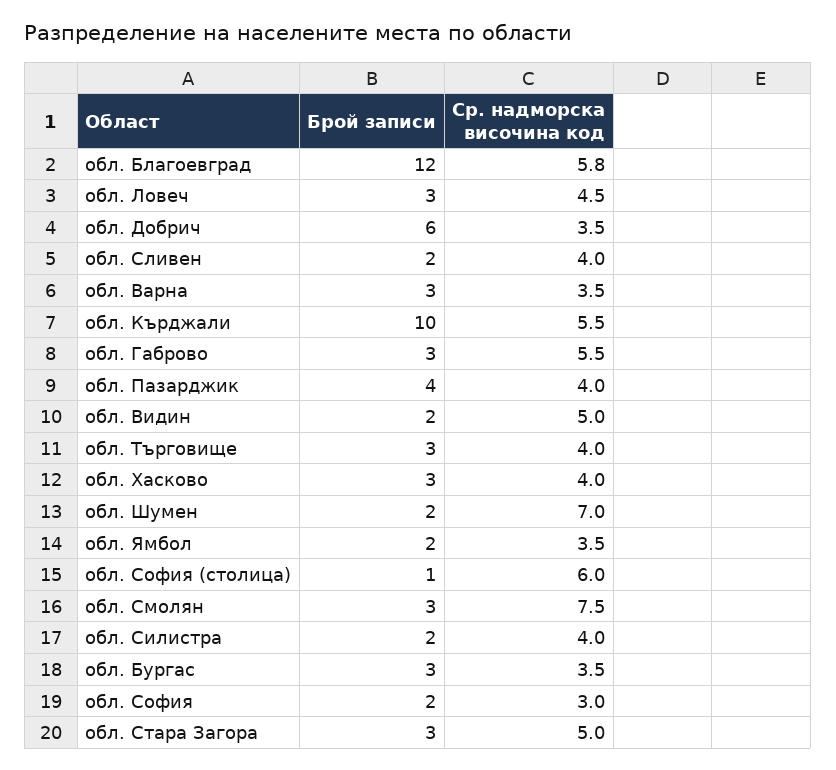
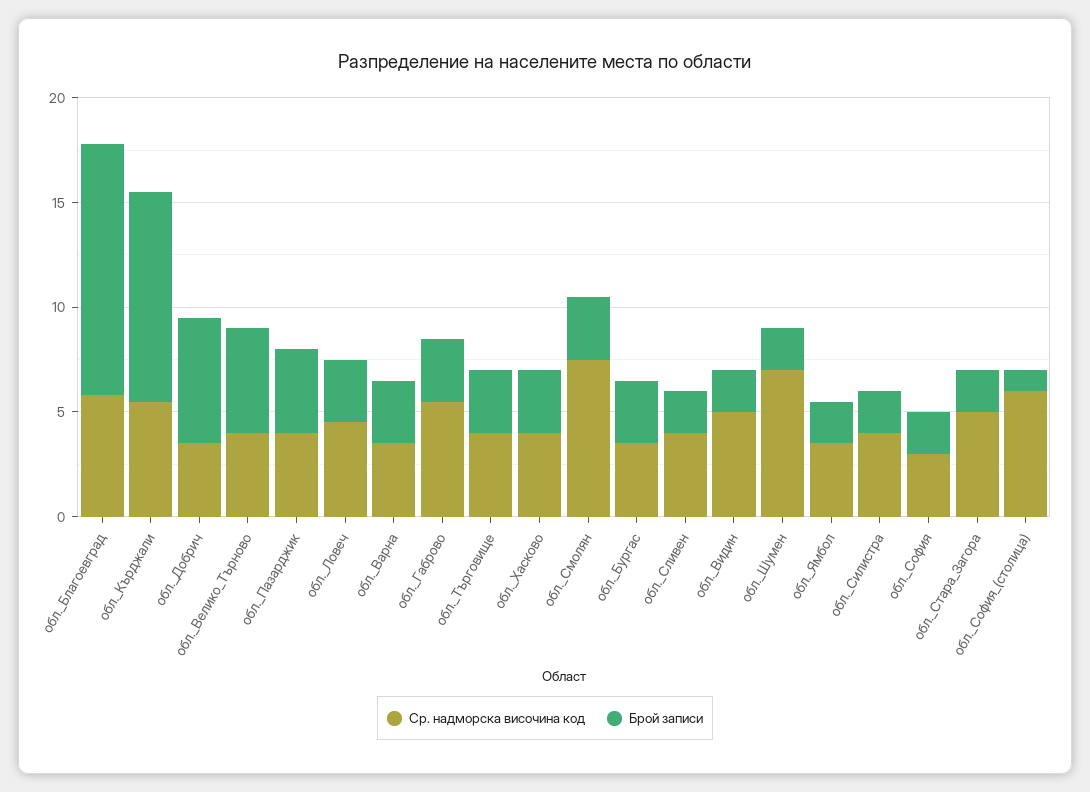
Брой записи, обл. Стара Загора: 3 -> 2
Ср. надморска височина код, обл._Велико_Търново: none -> 4
Брой записи, обл._Велико_Търново: none -> 5

